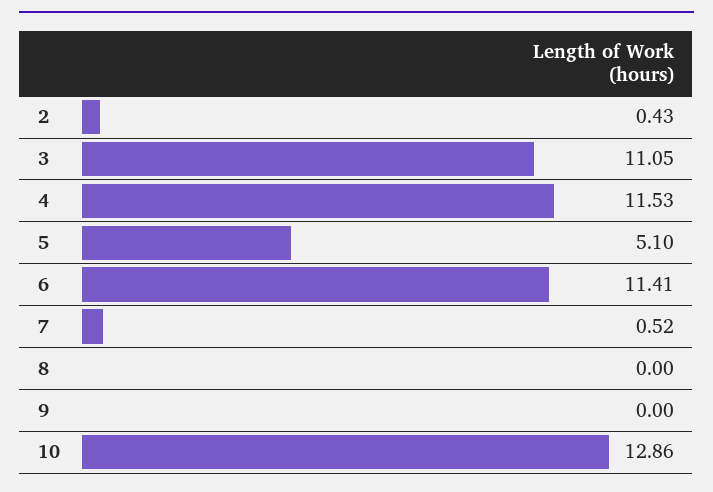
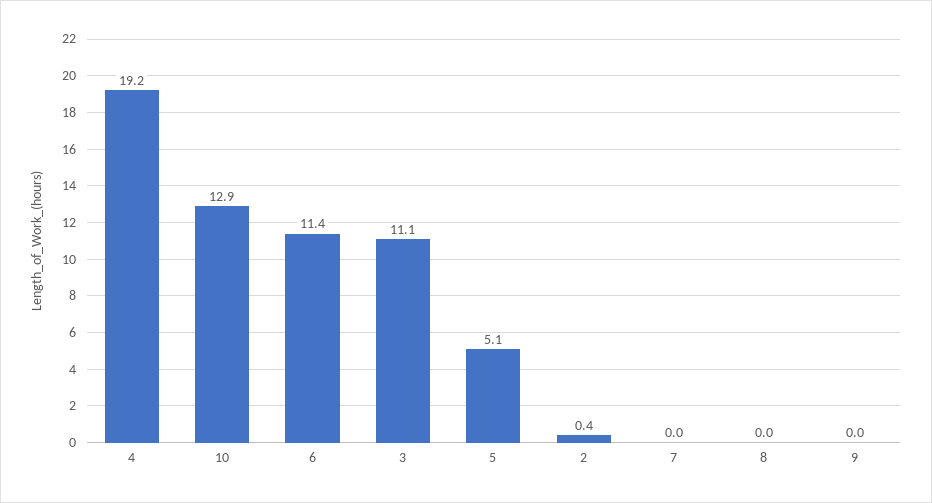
4: 11.53 -> 19.2
7: 0.52 -> 0

